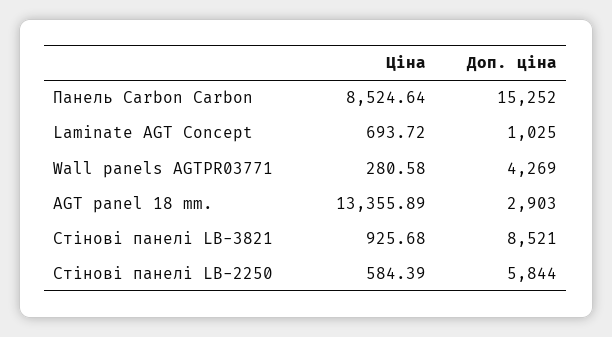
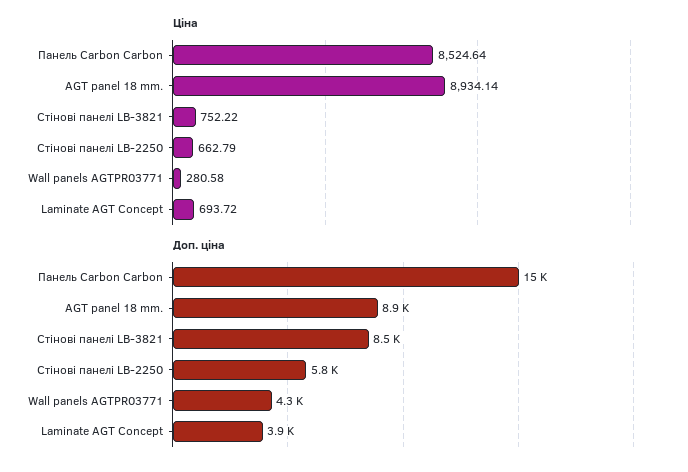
Доп. ціна, Laminate AGT Concept: 1025 -> 3900
Ціна, AGT panel 18 mm.: 13355.89 -> 8934.14
Доп. ціна, AGT panel 18 mm.: 2903 -> 8900
Ціна, Стінові панелі LB-3821: 925.68 -> 752.22
Ціна, Стінові панелі LB-2250: 584.39 -> 662.79

